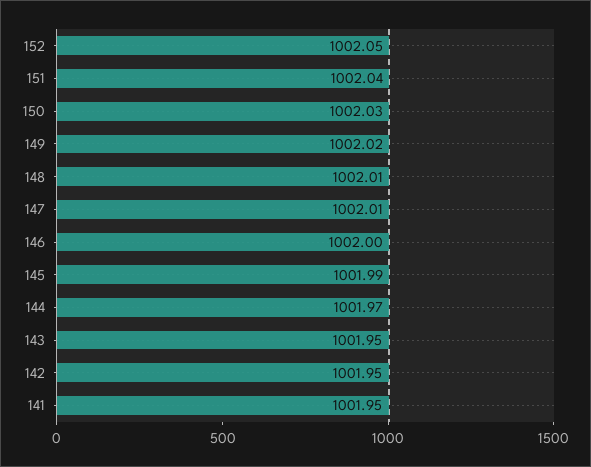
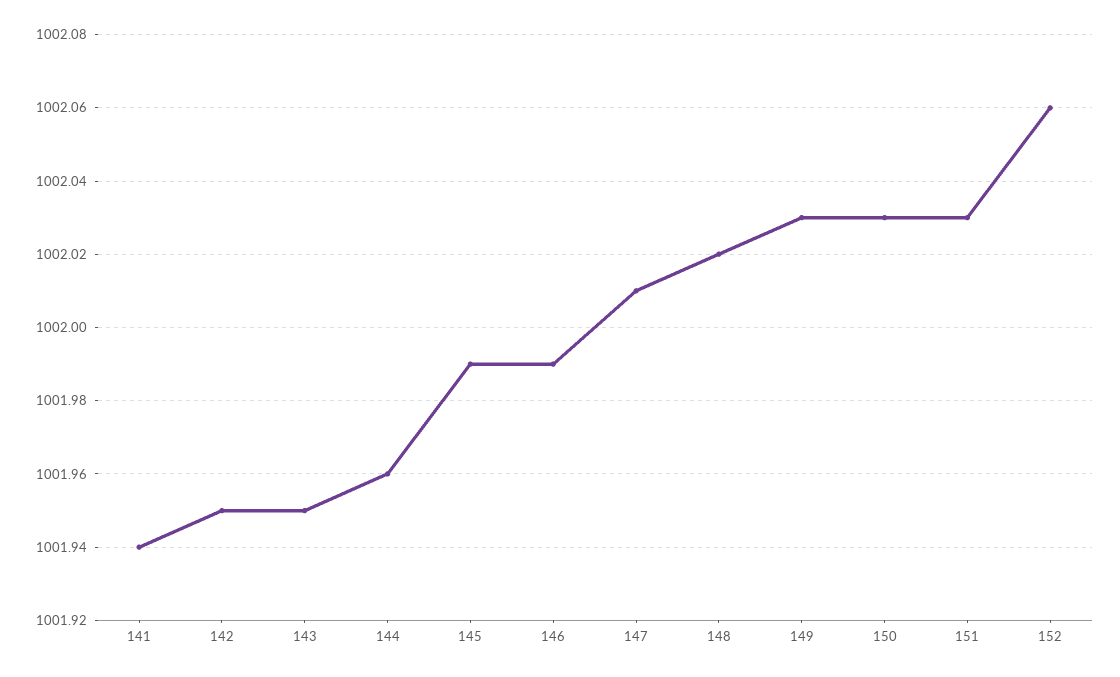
152: 1002.05 -> 1002.06
151: 1002.04 -> 1002.03
149: 1002.02 -> 1002.03
148: 1002.01 -> 1002.02
146: 1002 -> 1001.99
144: 1001.97 -> 1001.96
141: 1001.95 -> 1001.94

